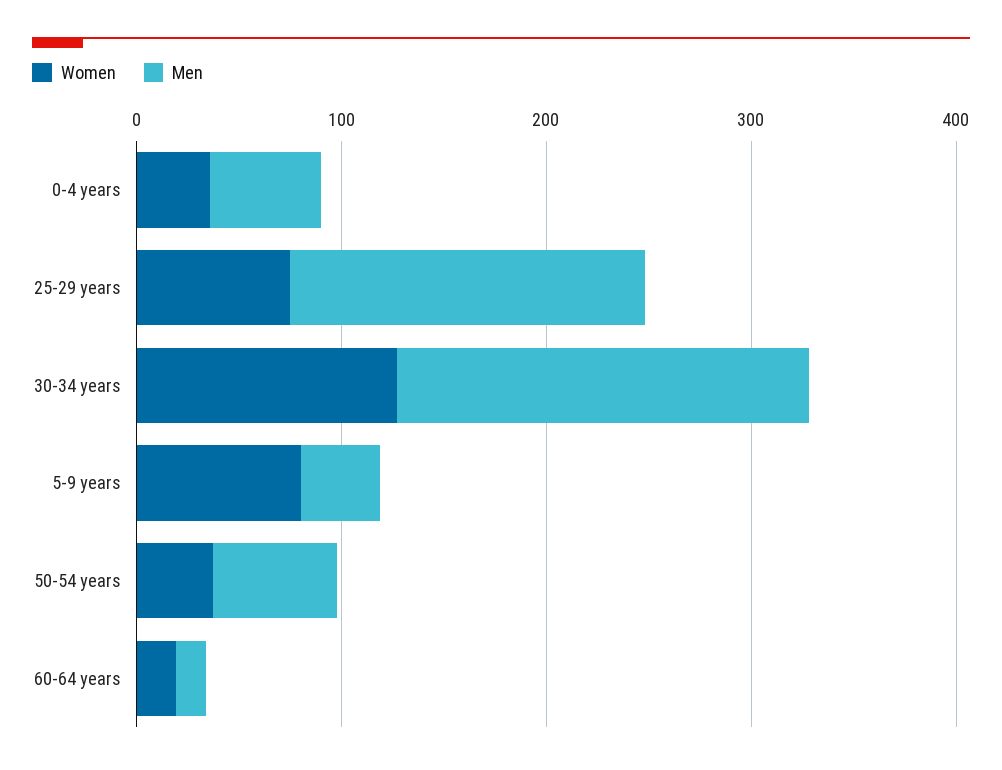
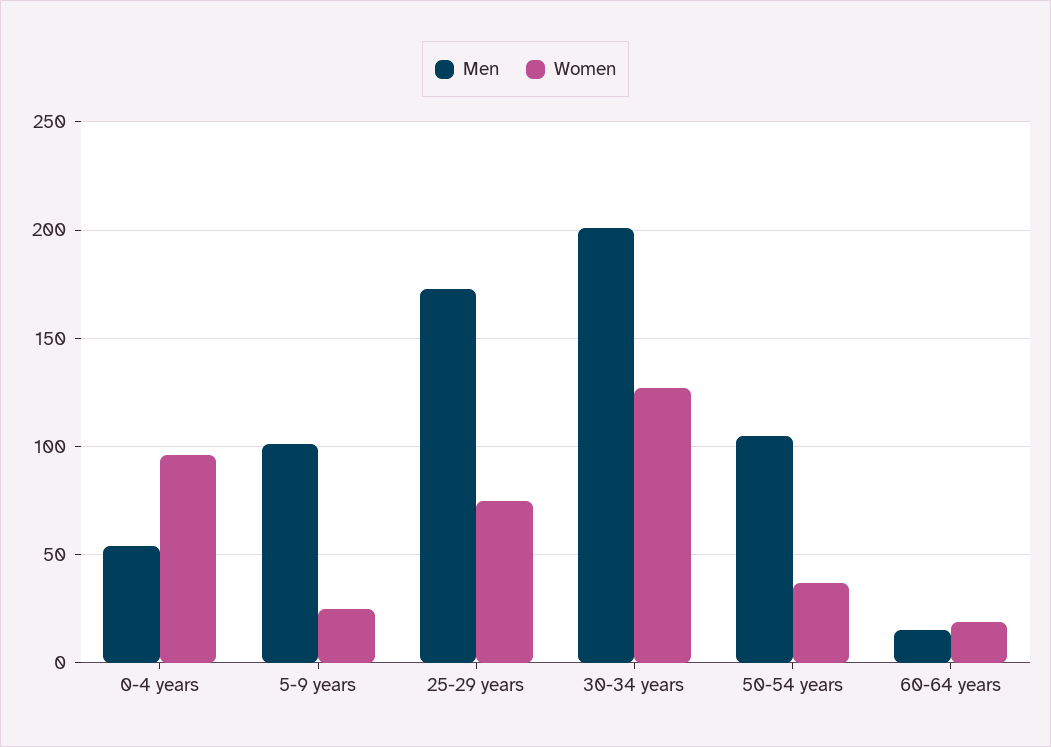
Women, 0-4 years: 40 -> 95
Women, 5-9 years: 80 -> 25
Men, 5-9 years: 40 -> 100
Men, 50-54 years: 60 -> 105

